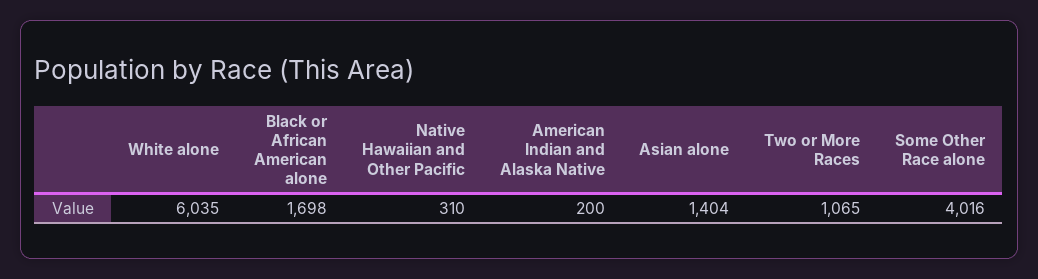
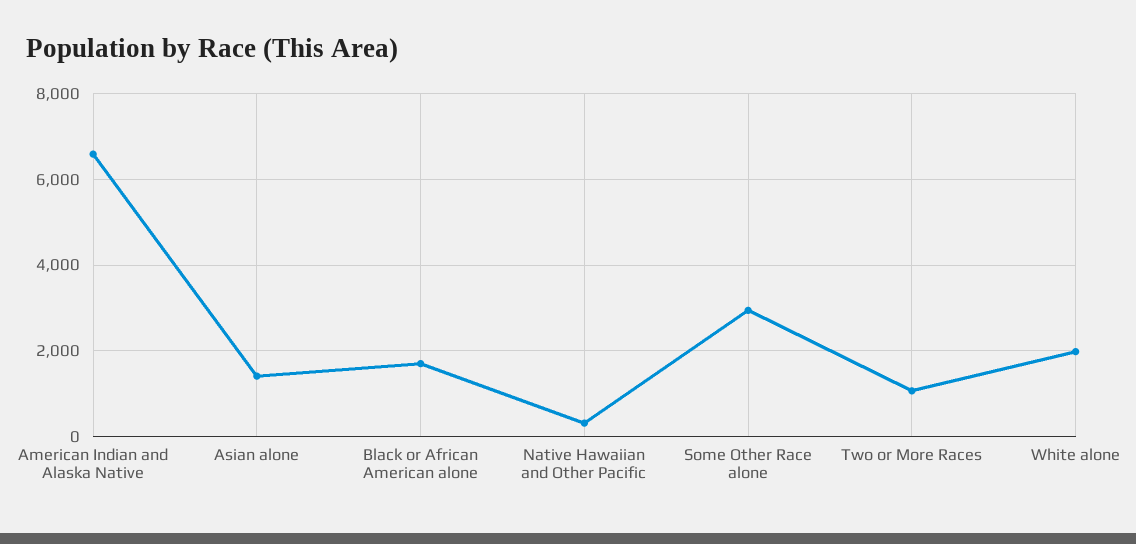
White alone: 6035 -> 2000
American Indian and Alaska Native: 200 -> 6600
Some Other Race alone: 4016 -> 3000

